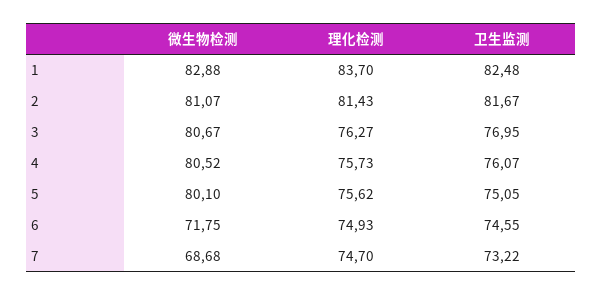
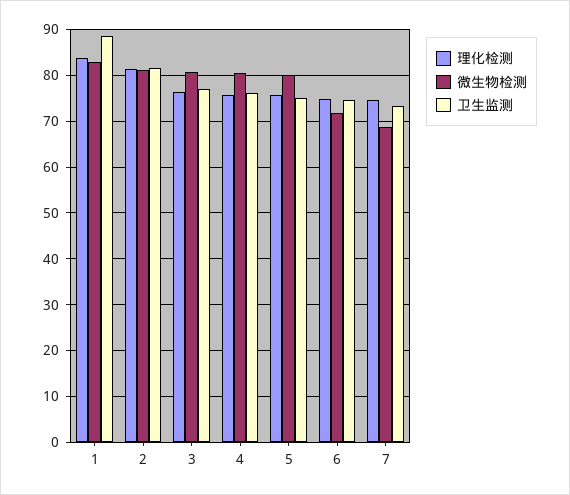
卫生监测, 1: 82.48 -> 88

